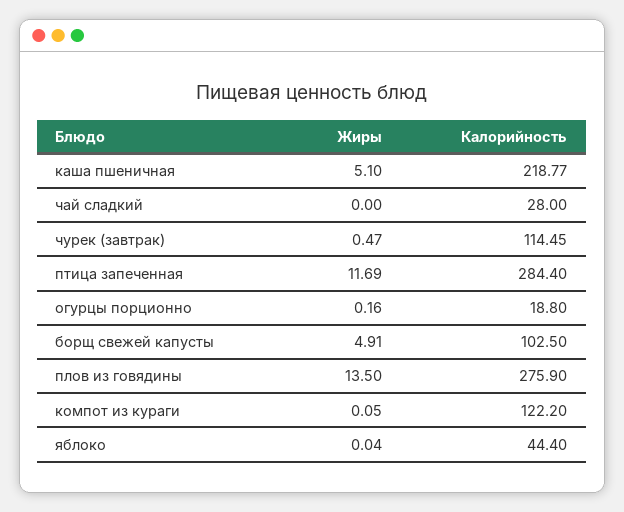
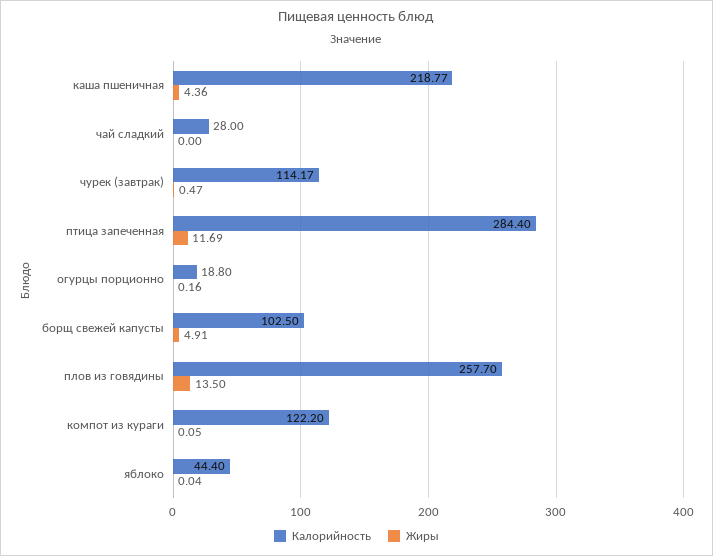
Жиры, каша пшеничная: 5.1 -> 4.36
Калорийность, чурек (завтрак): 114.45 -> 114.17
Калорийность, плов из говядины: 275.9 -> 257.7

